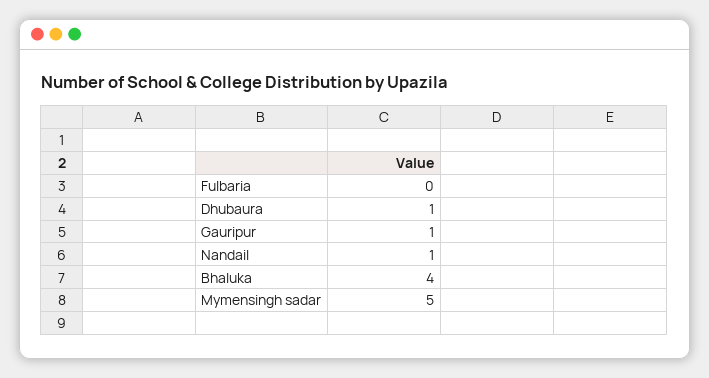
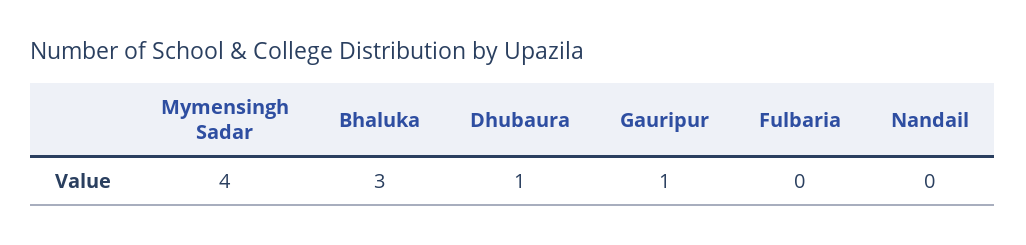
Nandail: 1 -> 0
Bhaluka: 4 -> 3
Mymensingh sadar: 5 -> 4

